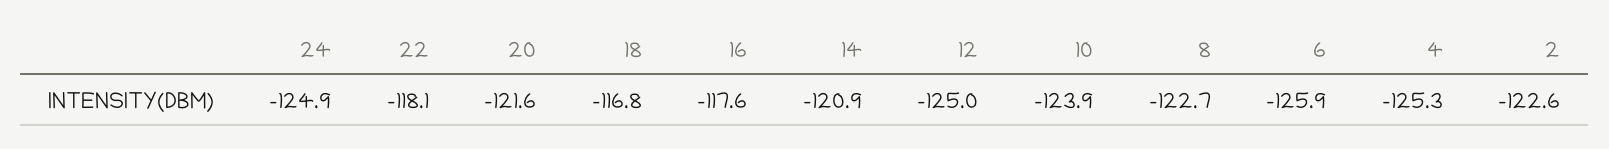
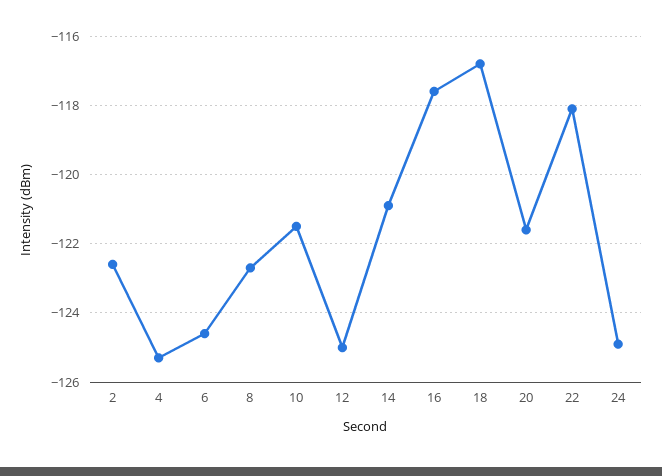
10: -123.9 -> -121.5
6: -125.9 -> -124.5

